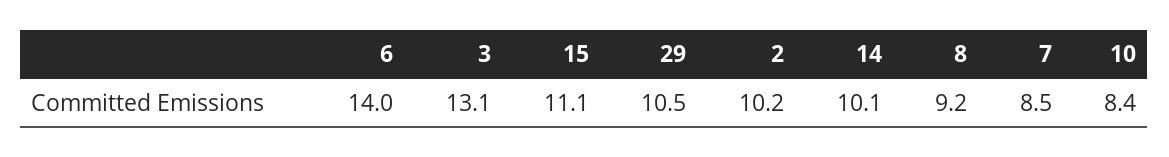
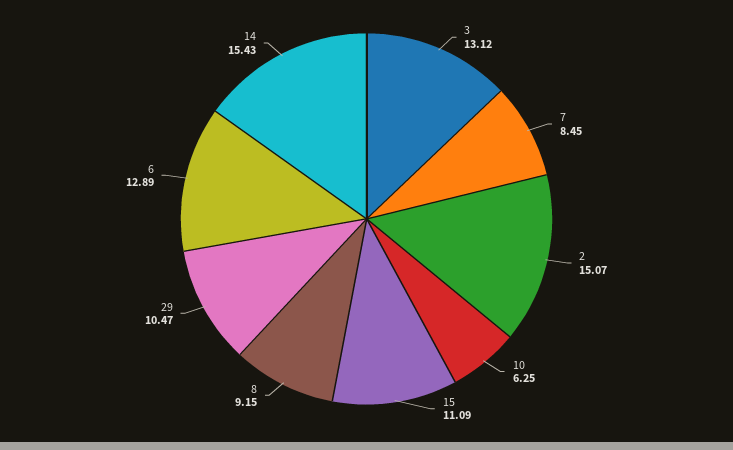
6: 14 -> 12.89
2: 10.2 -> 15.07
14: 10.1 -> 15.43
10: 8.4 -> 6.25

